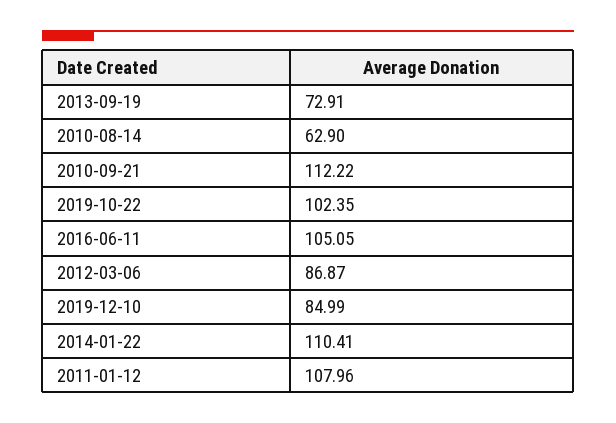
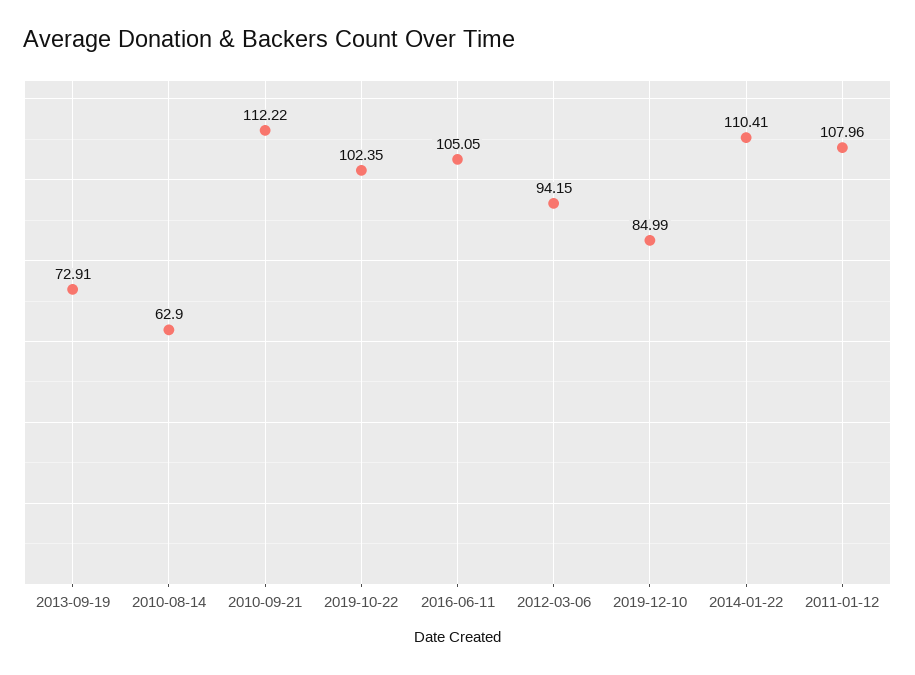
2012-03-06: 86.87 -> 94.15

